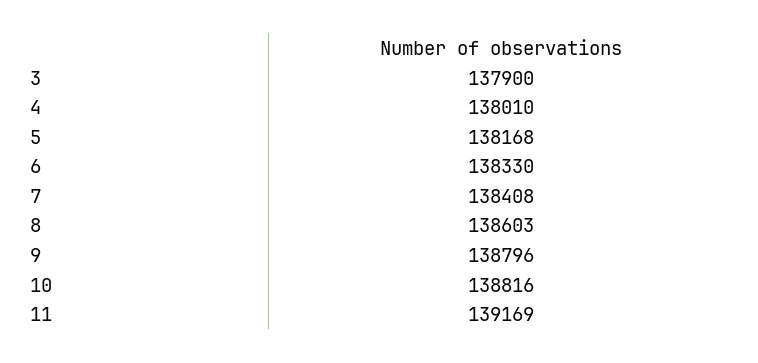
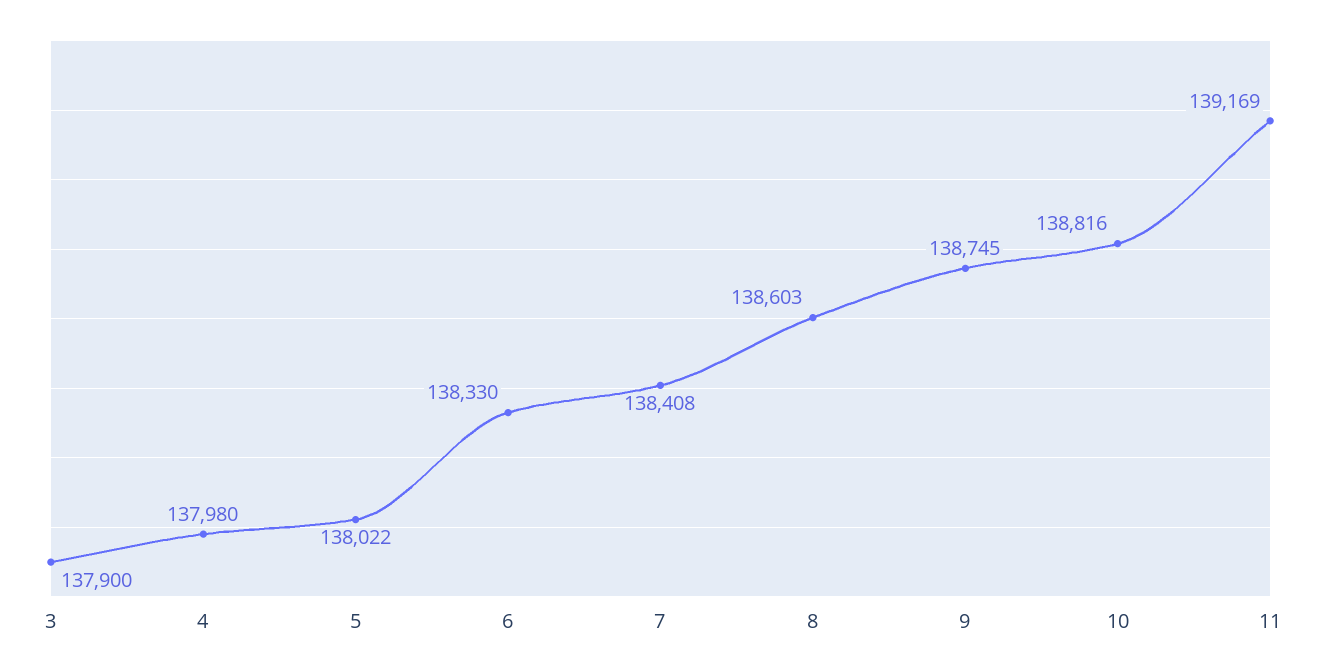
4: 138010 -> 137980
5: 138168 -> 138022
9: 138796 -> 138745

